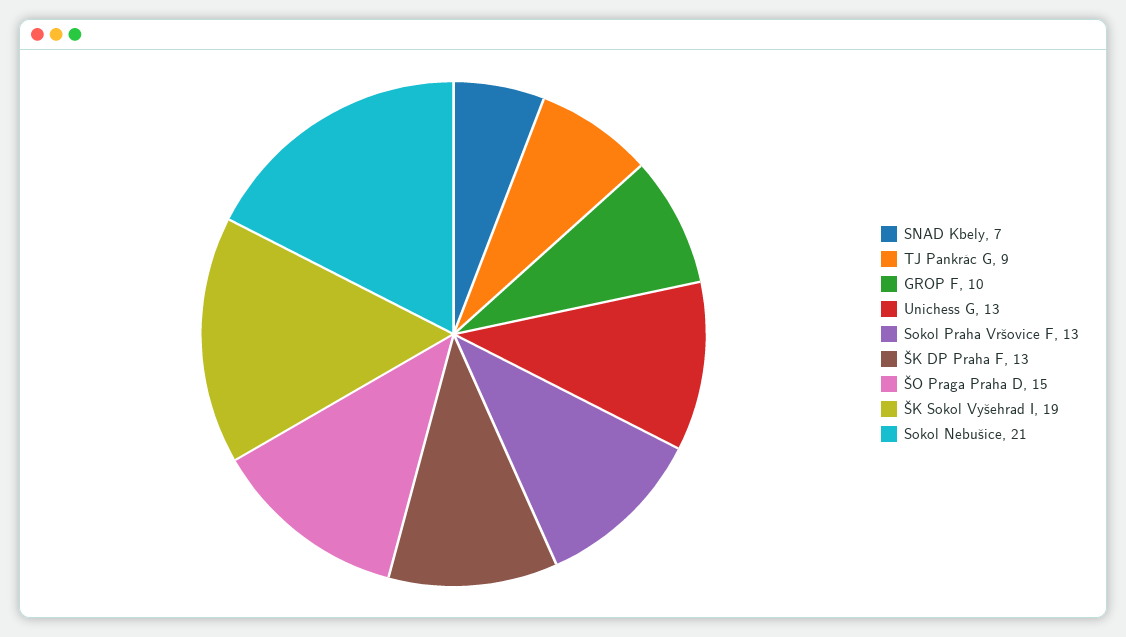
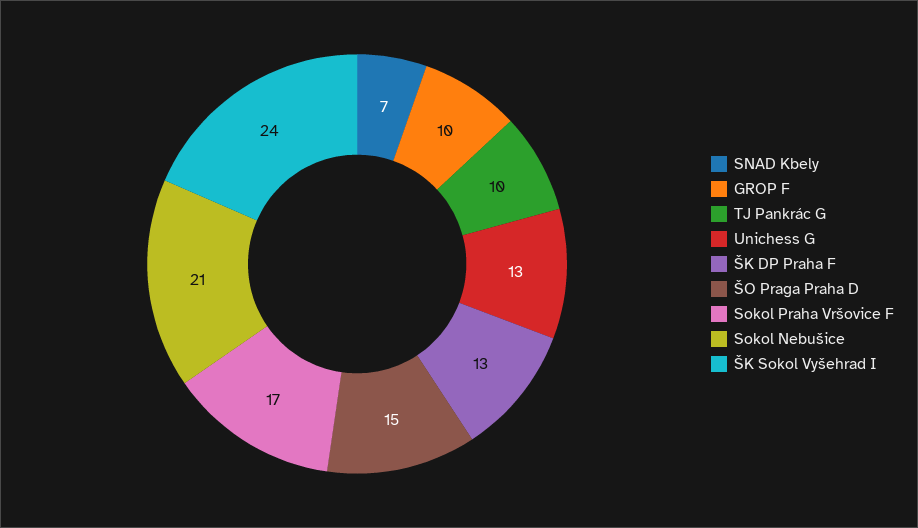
TJ Pankrác G: 9 -> 10
Sokol Praha Vršovice F: 13 -> 17
ŠK Sokol Vyšehrad I: 19 -> 24

